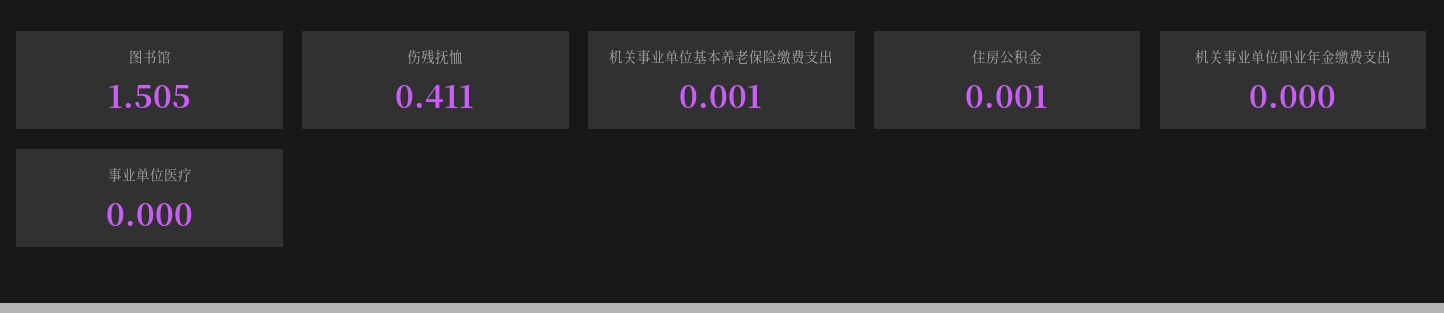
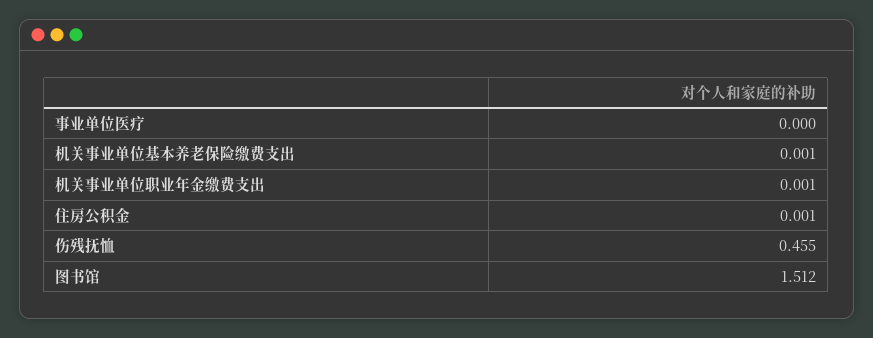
图书馆: 1.505 -> 1.512
伤残抚恤: 0.411 -> 0.455
机关事业单位职业年金缴费支出: 0 -> 0.001

